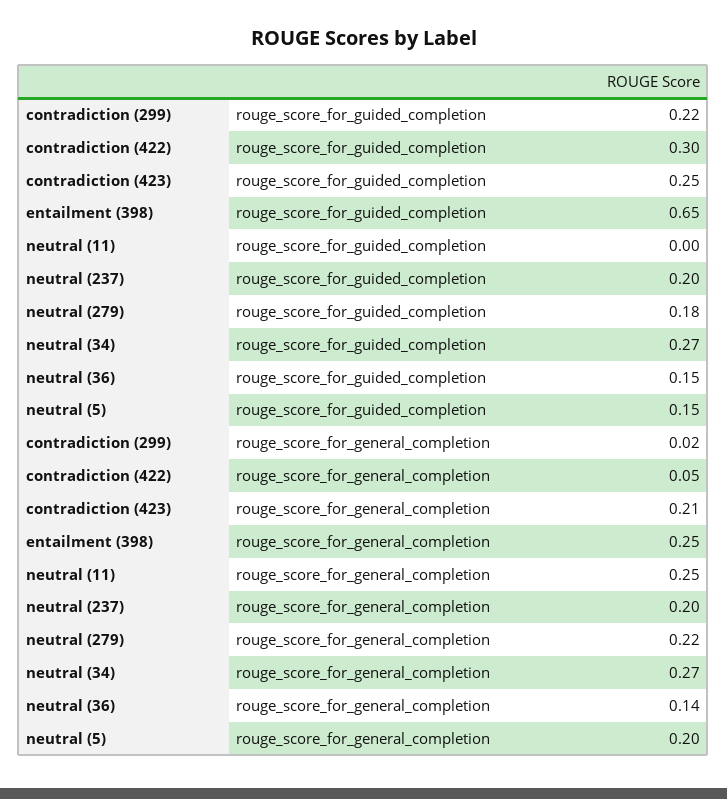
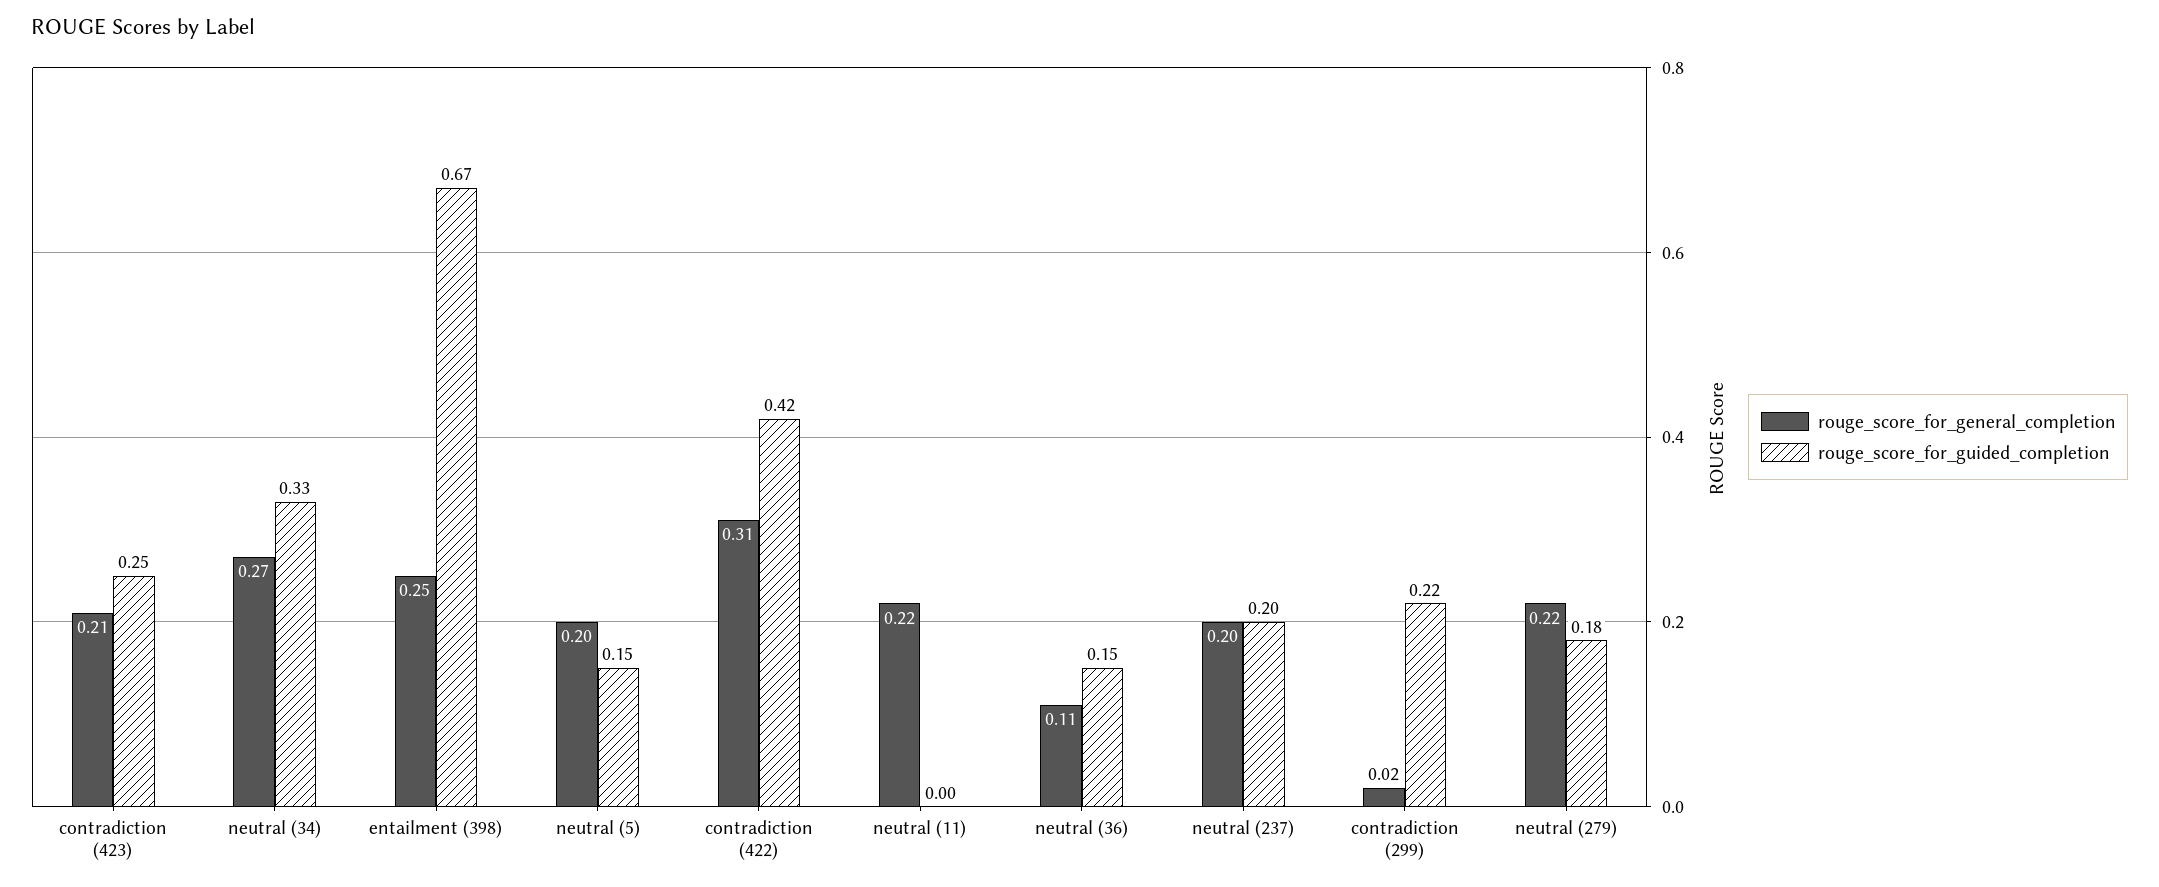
rouge_score_for_guided_completion, contradiction (422): 0.3 -> 0.42
rouge_score_for_guided_completion, entailment (398): 0.65 -> 0.67
rouge_score_for_guided_completion, neutral (34): 0.27 -> 0.33
rouge_score_for_general_completion, contradiction (422): 0.05 -> 0.31
rouge_score_for_general_completion, neutral (11): 0.25 -> 0.22
rouge_score_for_general_completion, neutral (36): 0.14 -> 0.11

